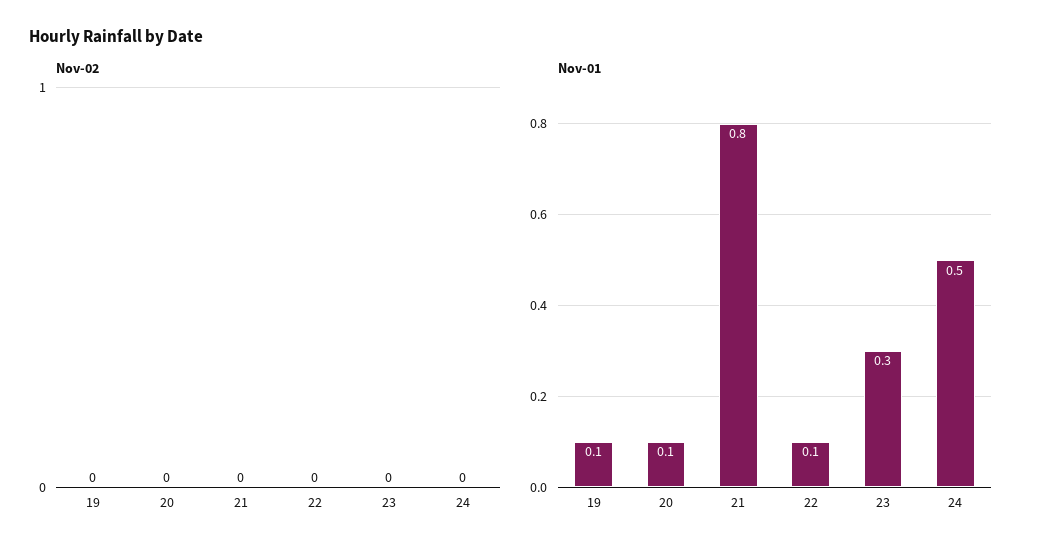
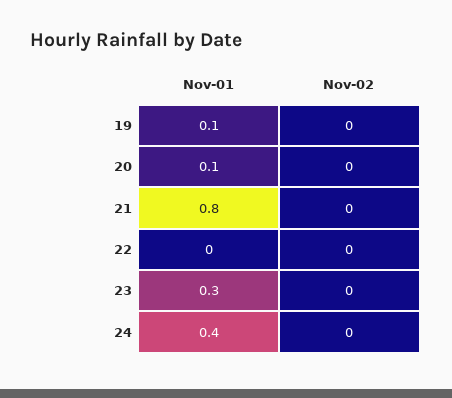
Nov-01, 22: 0.1 -> 0
Nov-01, 24: 0.5 -> 0.4

